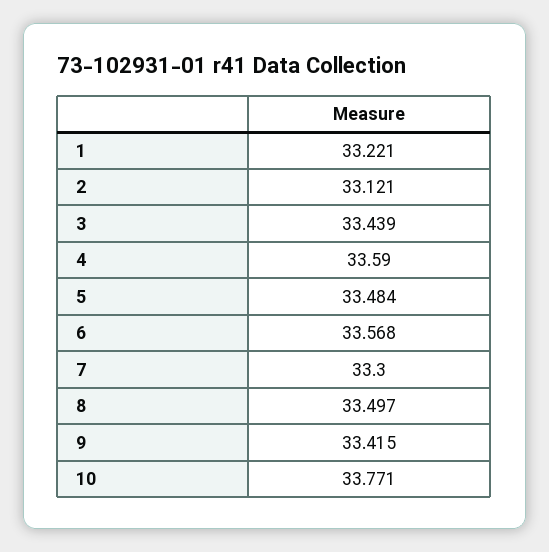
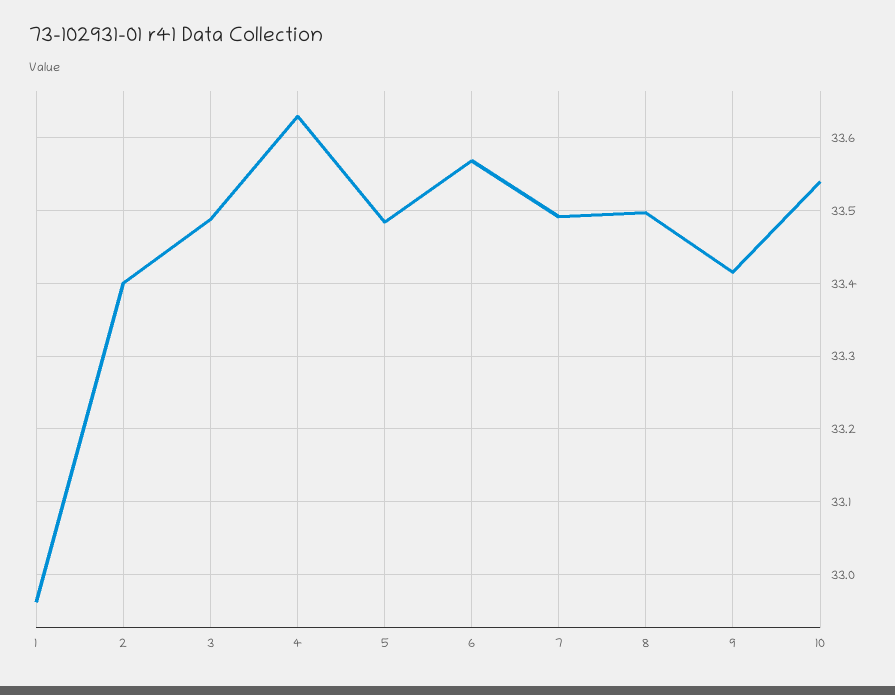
1: 33.221 -> 32.96
2: 33.121 -> 33.4
3: 33.439 -> 33.49
4: 33.59 -> 33.63
7: 33.3 -> 33.49
10: 33.771 -> 33.54

